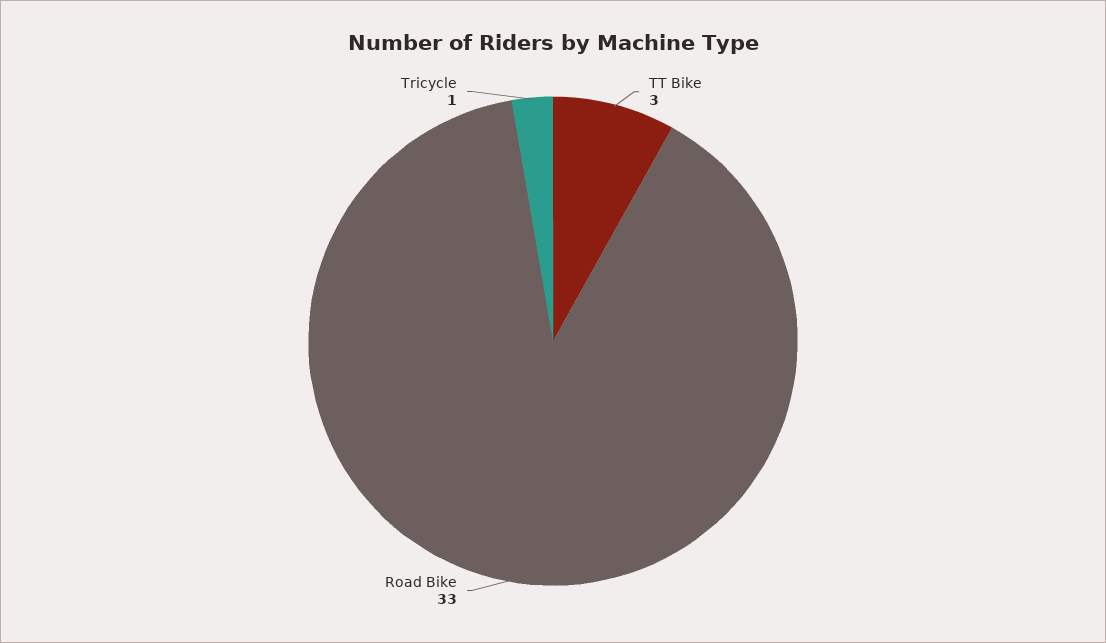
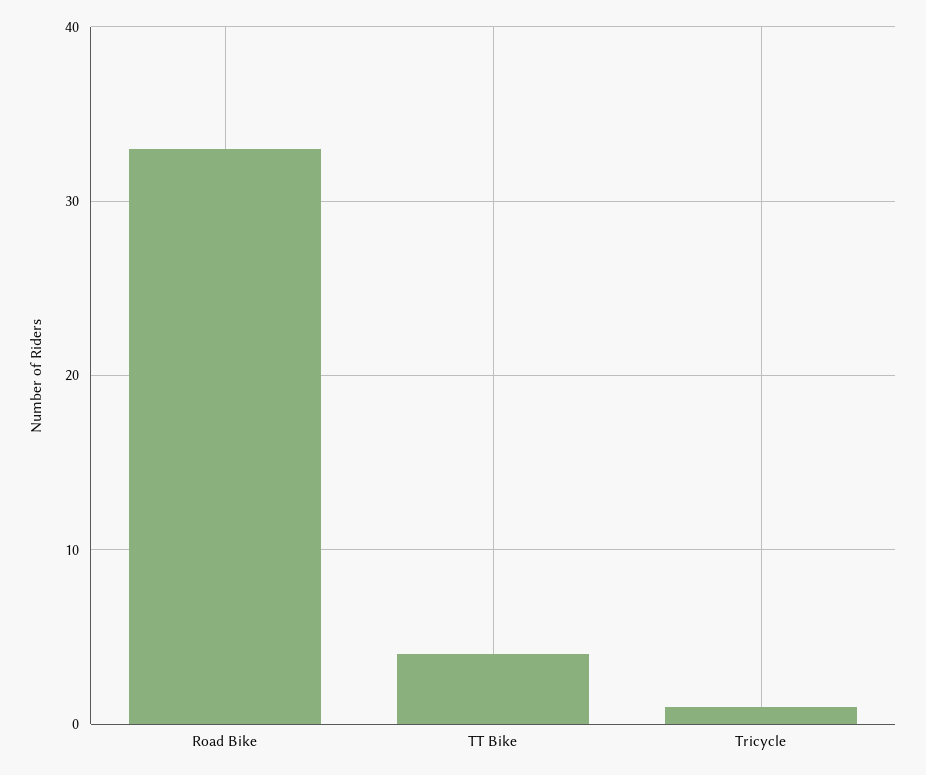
TT Bike: 3 -> 4

